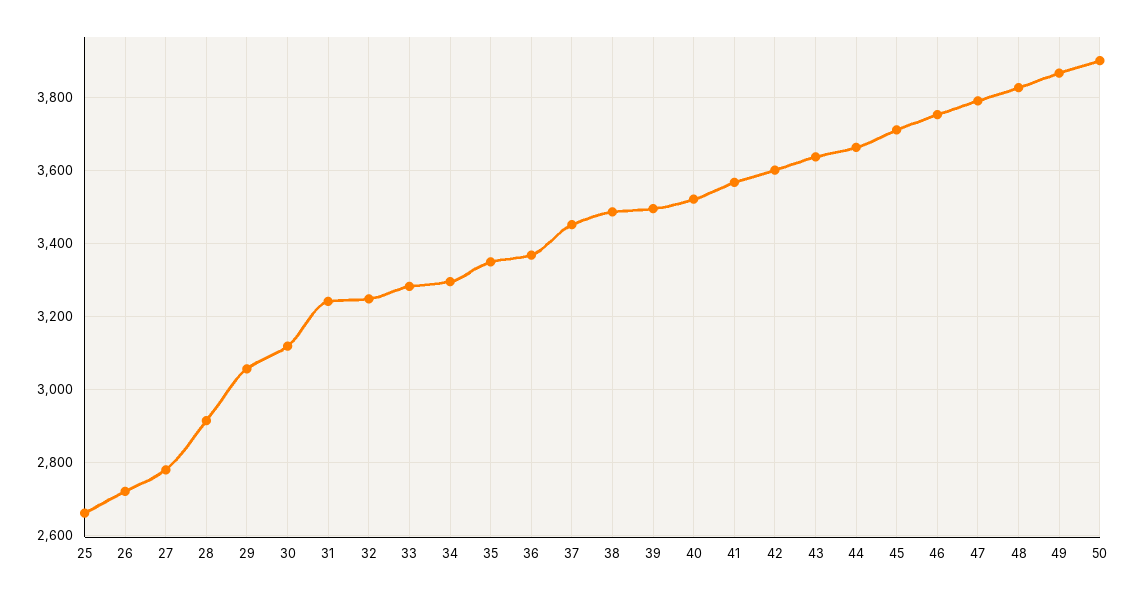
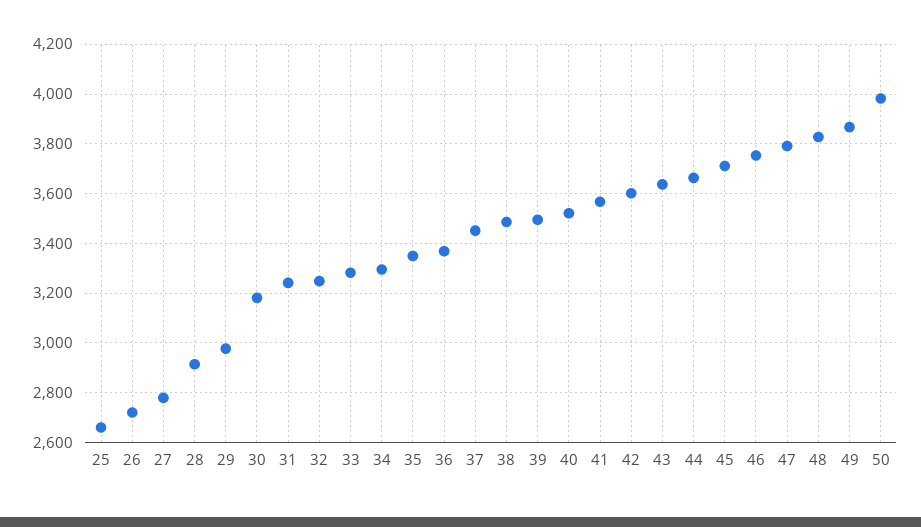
29: 3060 -> 2975
30: 3120 -> 3175
50: 3900 -> 3975

